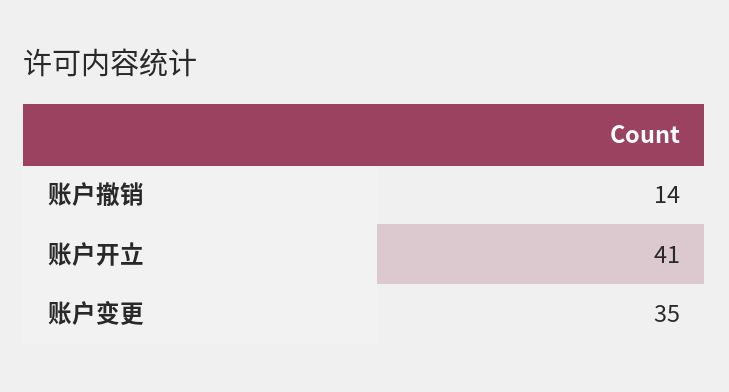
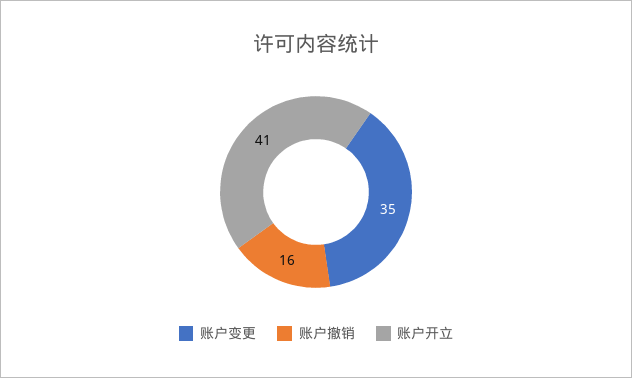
账户撤销: 14 -> 16

